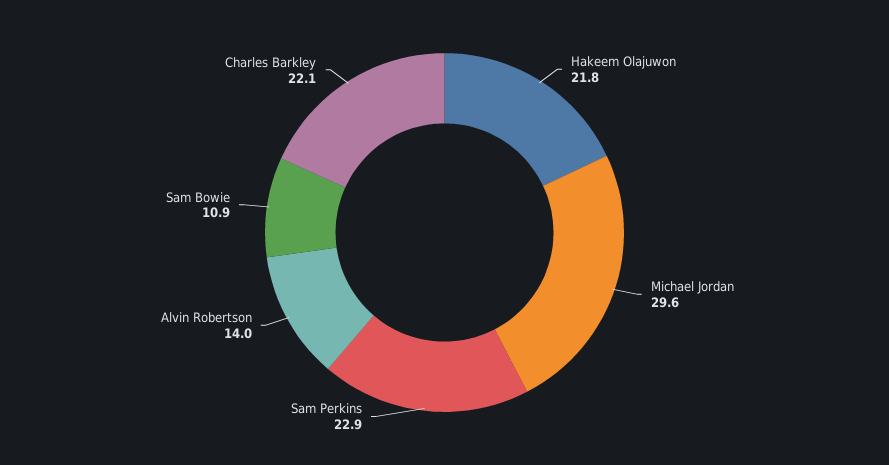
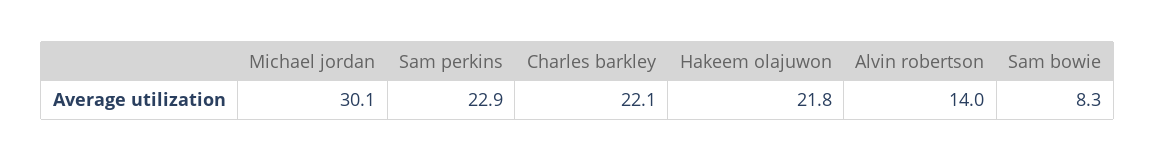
Michael Jordan: 29.6 -> 30.1
Sam Bowie: 10.9 -> 8.3

